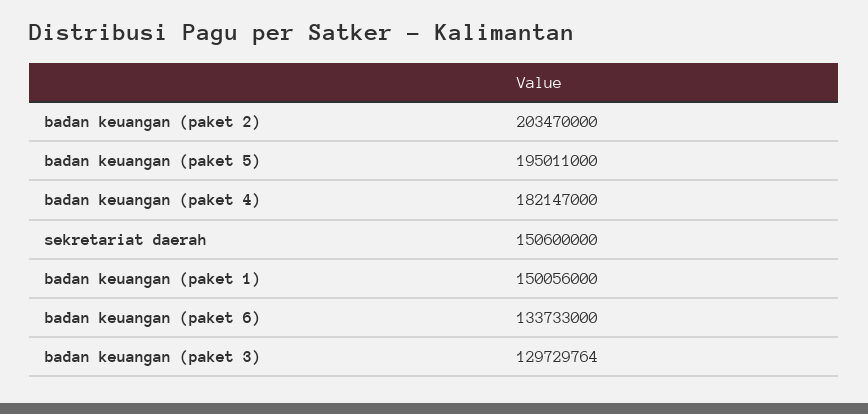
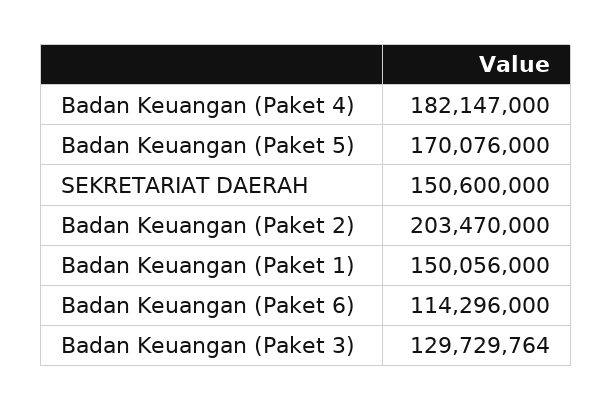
badan keuangan (paket 5): 195011000 -> 170076000
badan keuangan (paket 6): 133733000 -> 114296000

